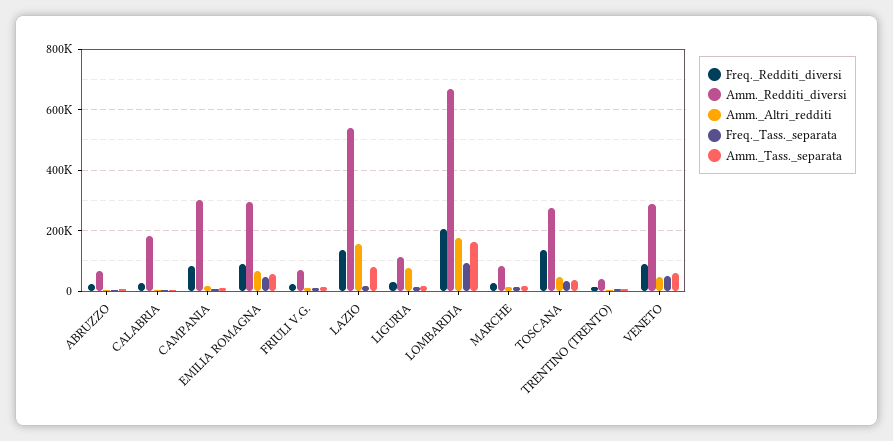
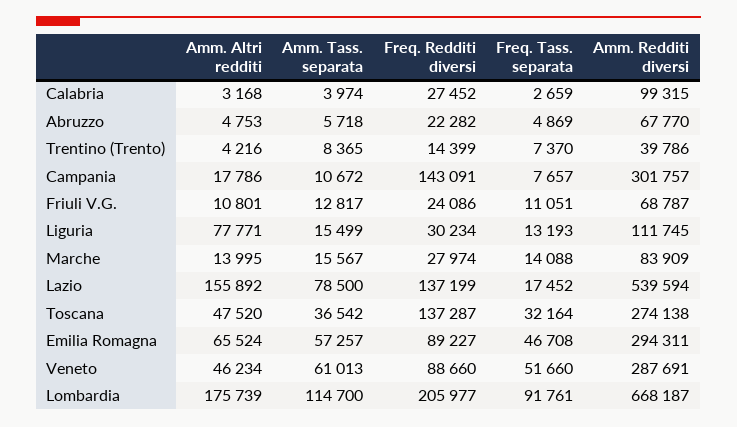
Amm._Redditi_diversi, CALABRIA: 180000 -> 99315
Freq._Redditi_diversi, CAMPANIA: 80000 -> 143091
Amm._Tass._separata, LOMBARDIA: 160000 -> 114700

